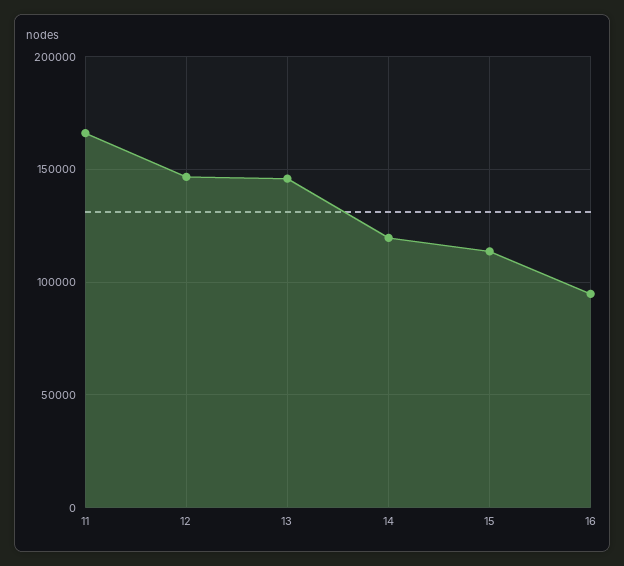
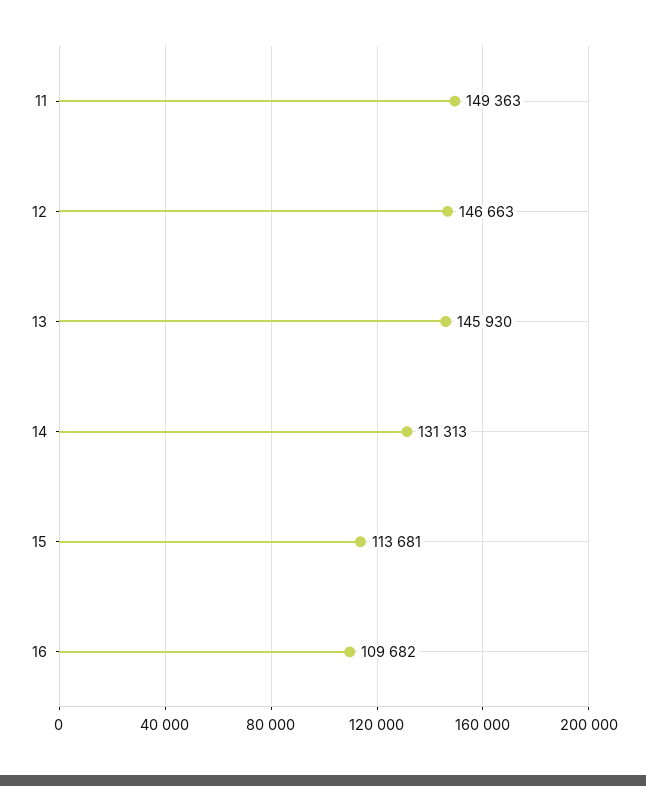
11: 165000 -> 149363
14: 120000 -> 131313
16: 95000 -> 109682

